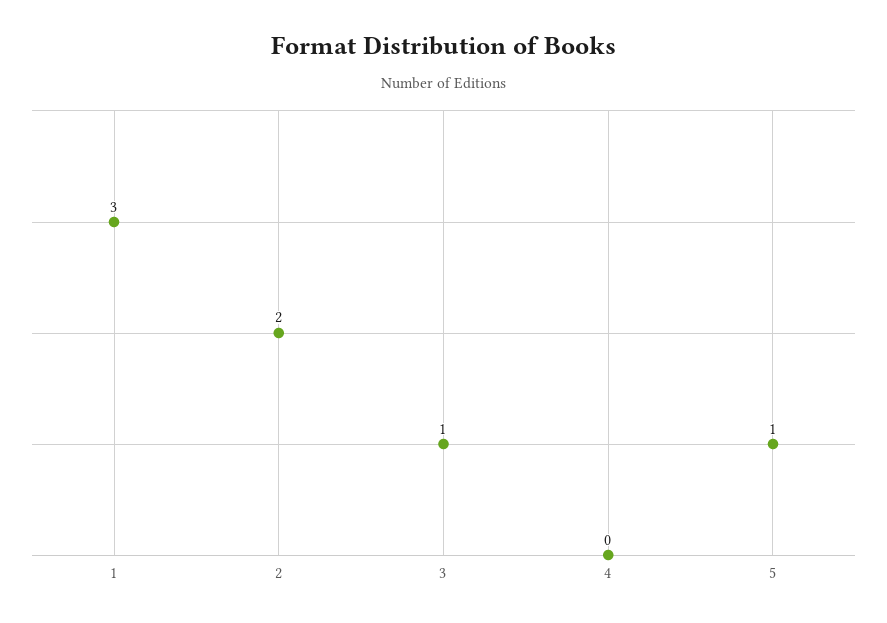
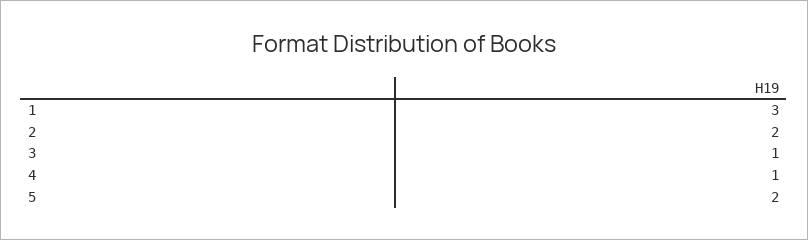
4: 0 -> 1
5: 1 -> 2

